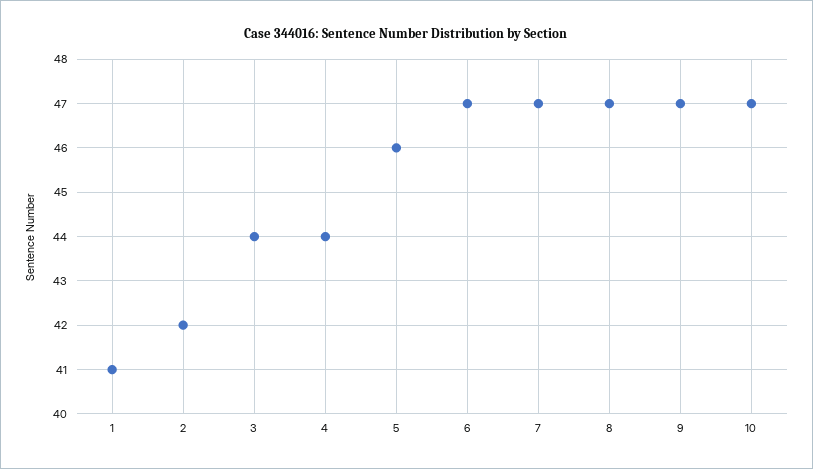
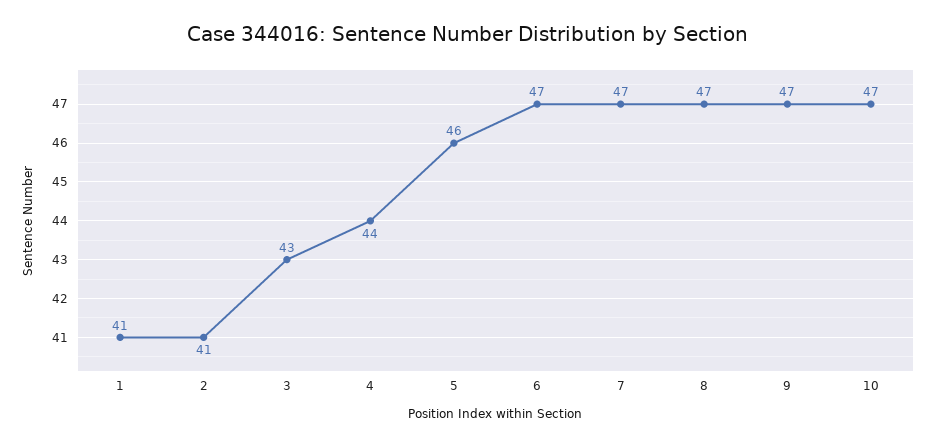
2: 42 -> 41
3: 44 -> 43

